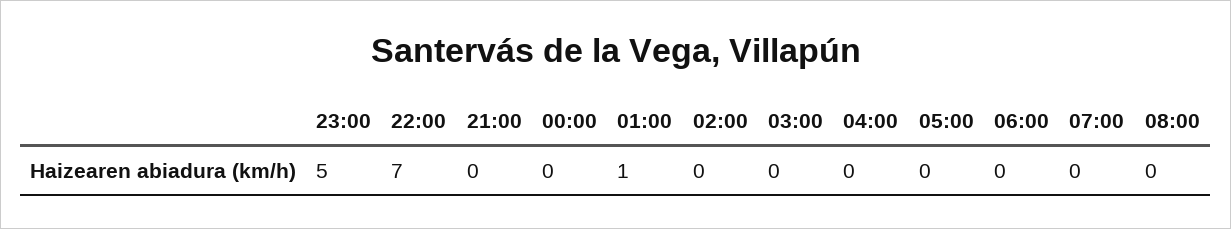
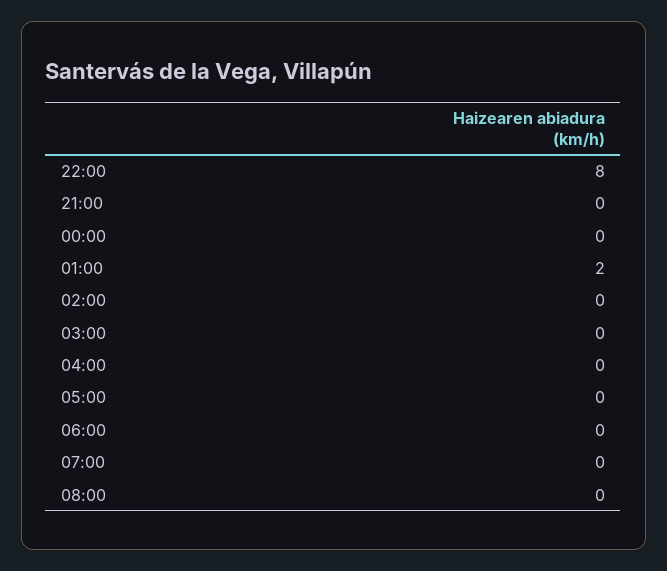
23:00: 5 -> none
22:00: 7 -> 8
01:00: 1 -> 2

